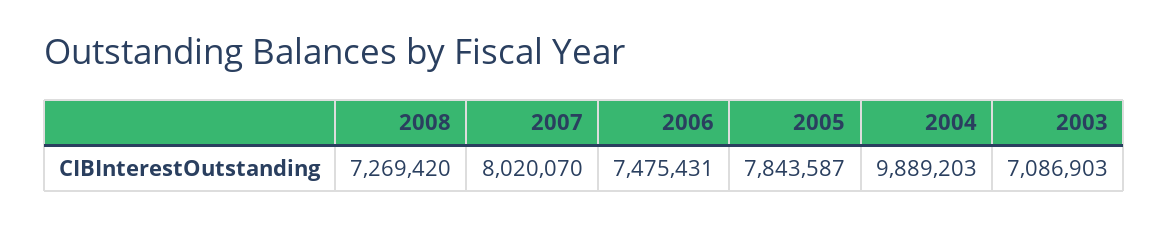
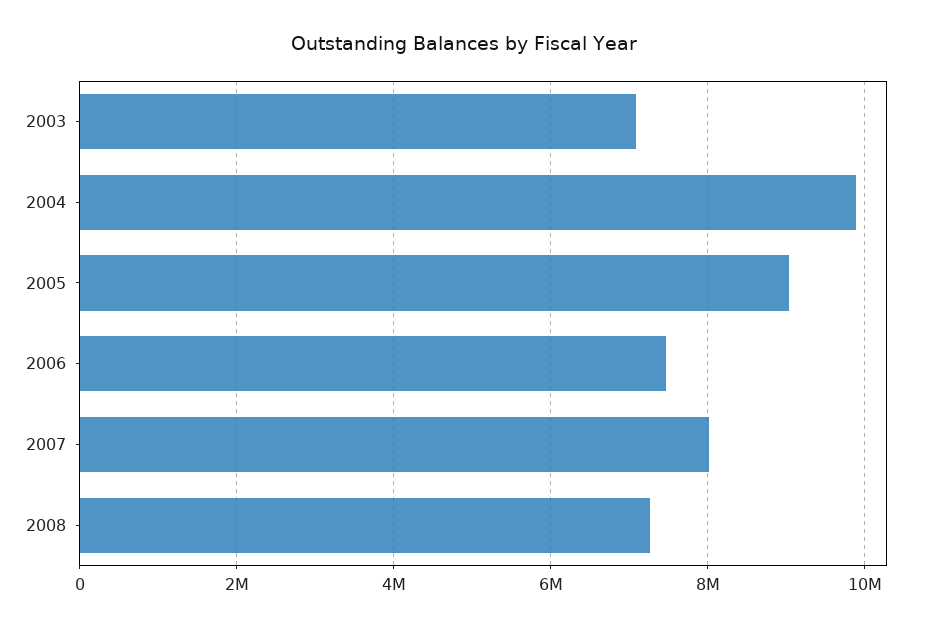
2005: 7843587 -> 9000000

